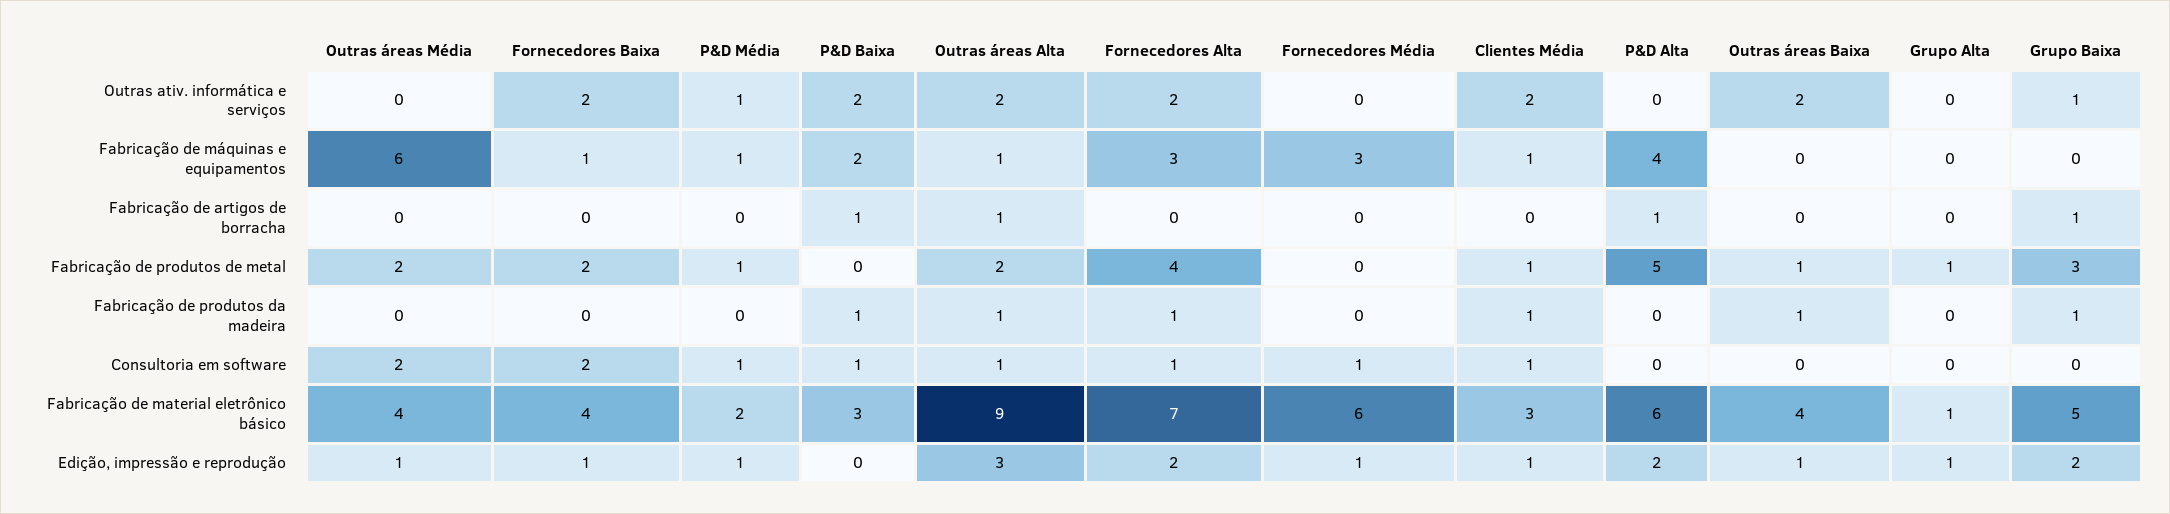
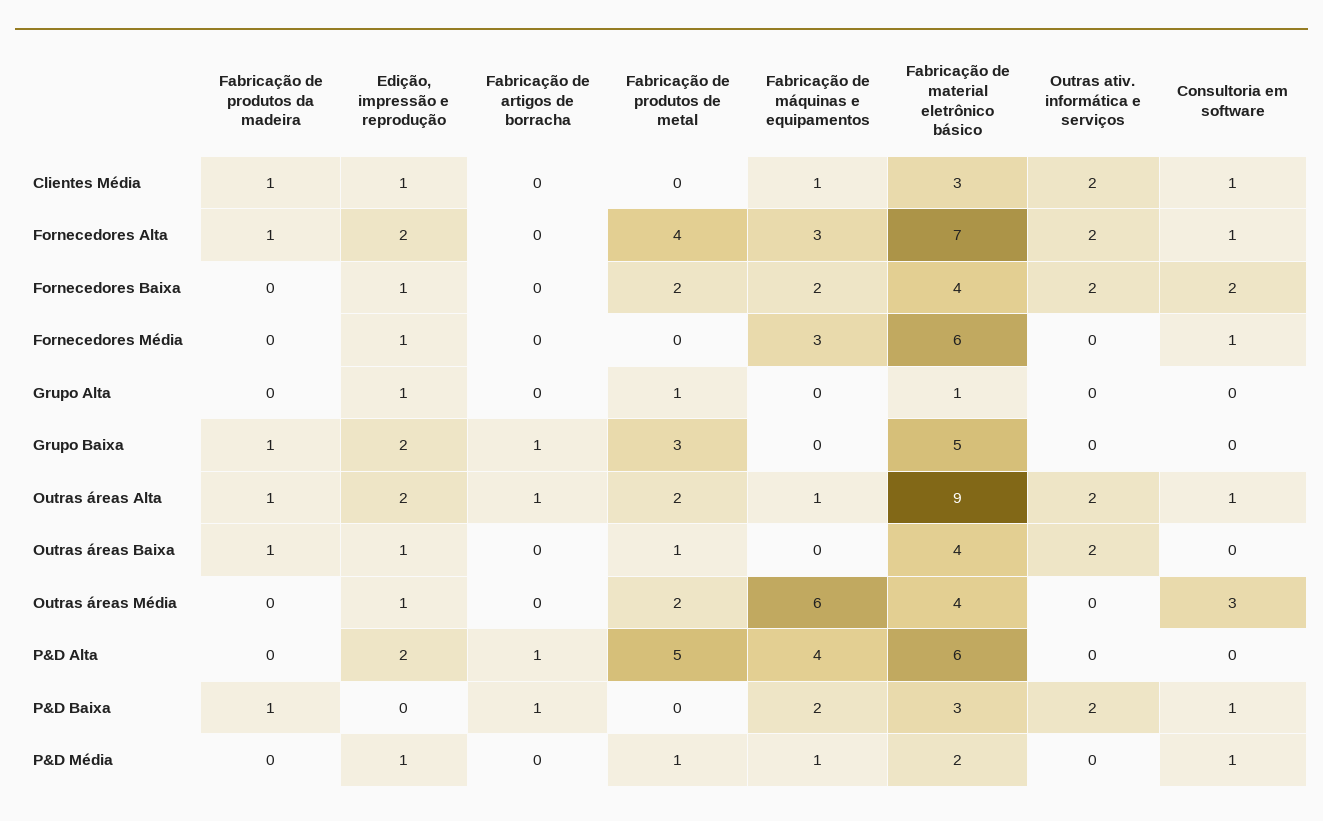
P&D Média, Outras ativ. informática e serviços: 1 -> 0
Grupo Baixa, Outras ativ. informática e serviços: 1 -> 0
Fornecedores Baixa, Fabricação de máquinas e equipamentos: 1 -> 2
Clientes Média, Fabricação de produtos de metal: 1 -> 0
Outras áreas Média, Consultoria em software: 2 -> 3
Outras áreas Alta, Edição, impressão e reprodução: 3 -> 2

